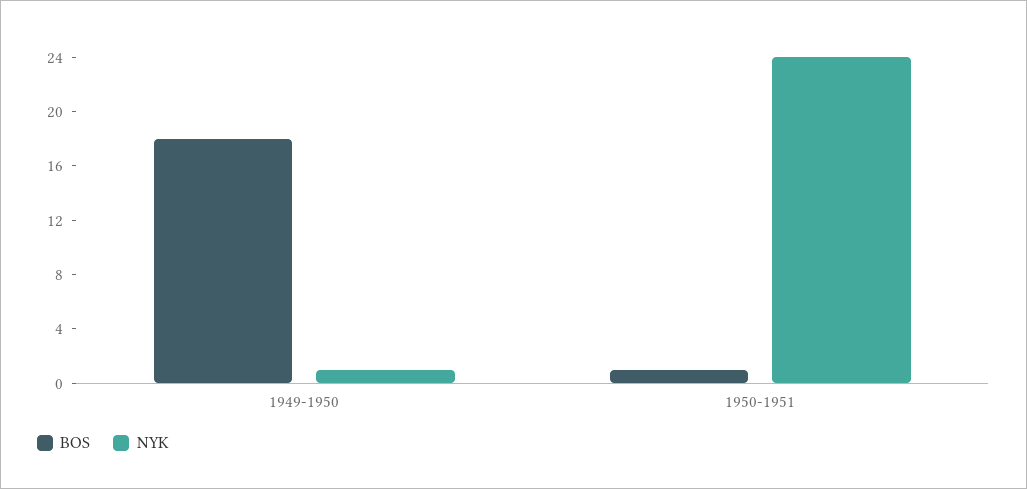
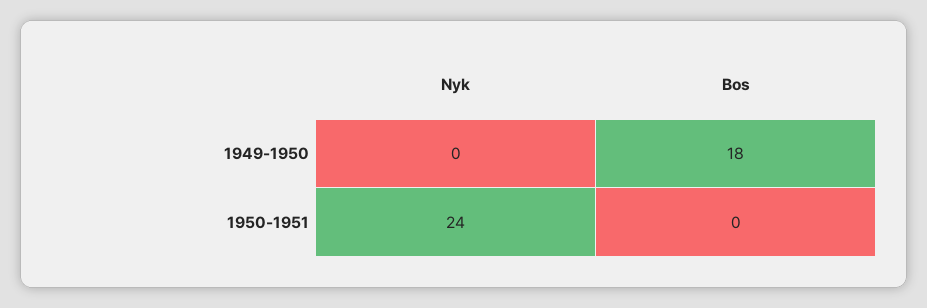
NYK, 1949-1950: 1 -> 0
BOS, 1950-1951: 1 -> 0

